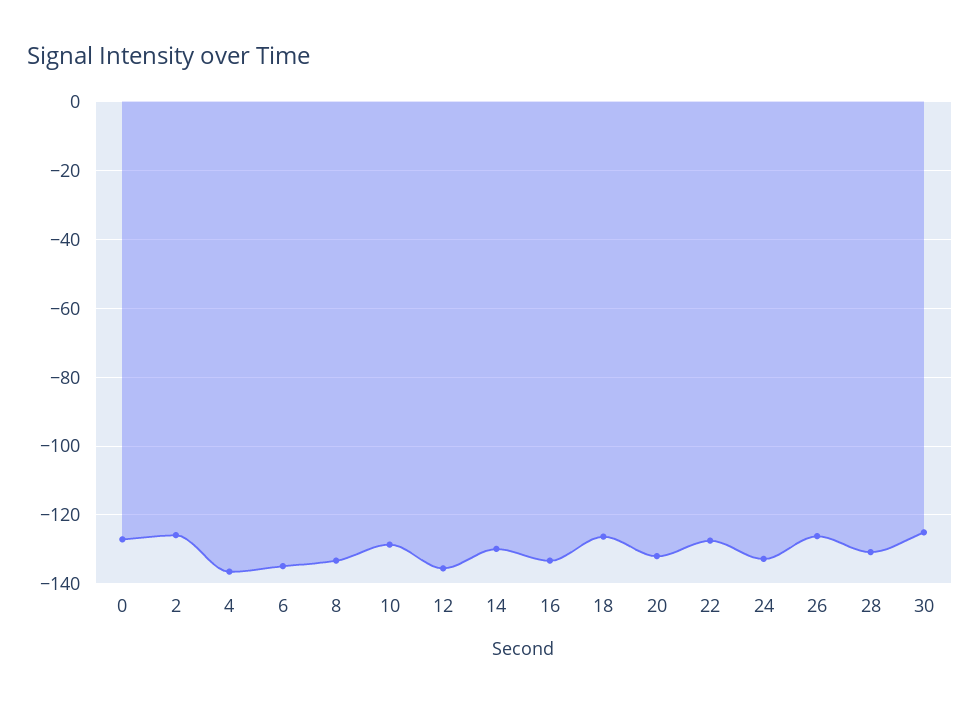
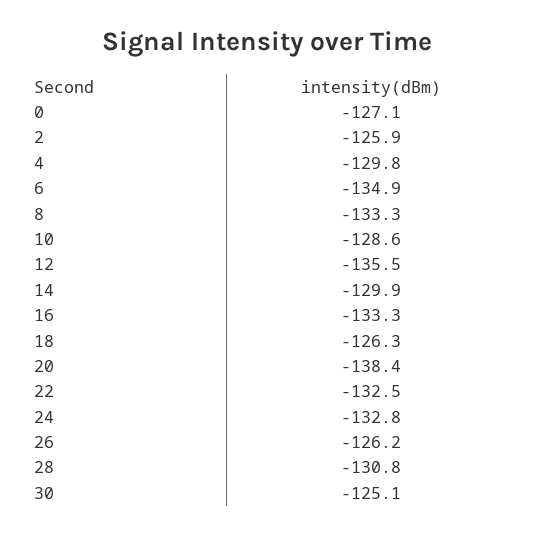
4: -136 -> -129.8
20: -132 -> -138.4
22: -128 -> -132.5

